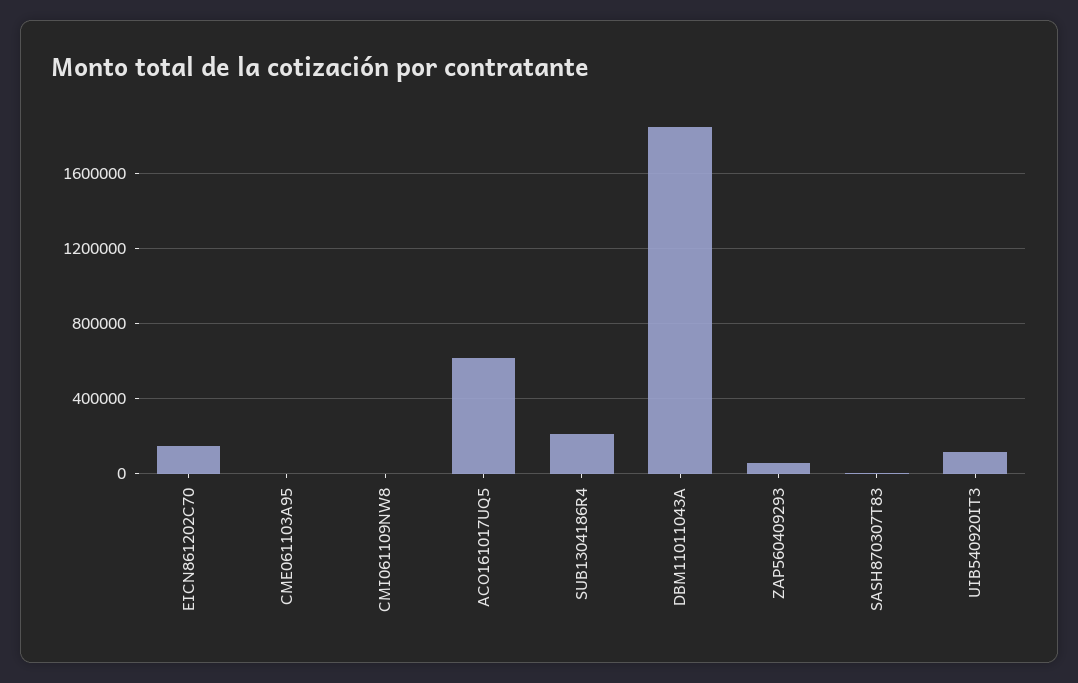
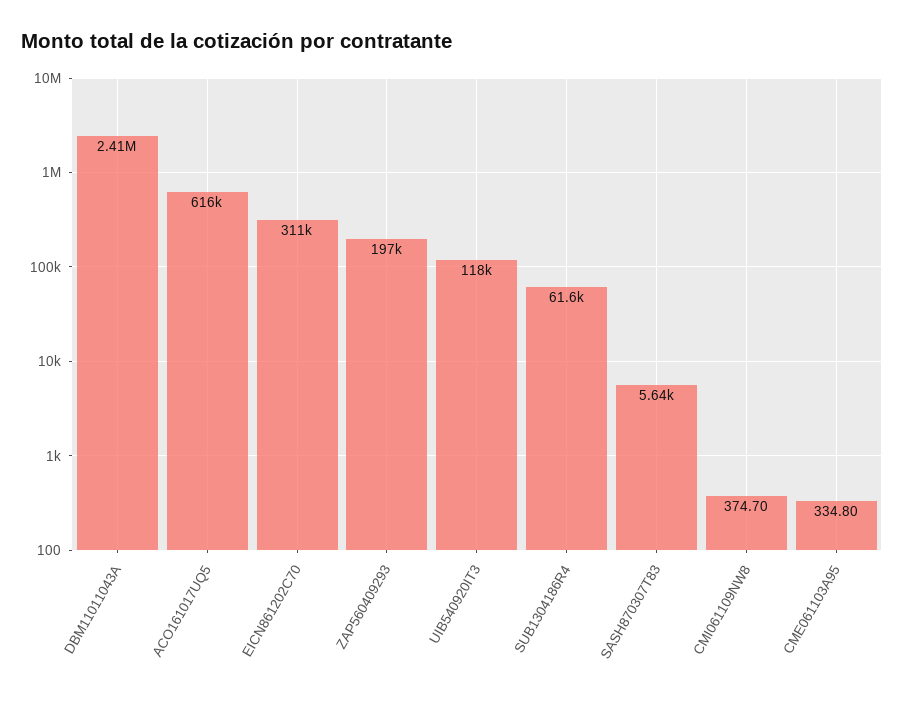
EICN861202C70: 150000 -> 311000
SUB1304186R4: 200000 -> 61600
DBM11011043A: 1850000 -> 2410000
ZAP560409293: 50000 -> 197000

